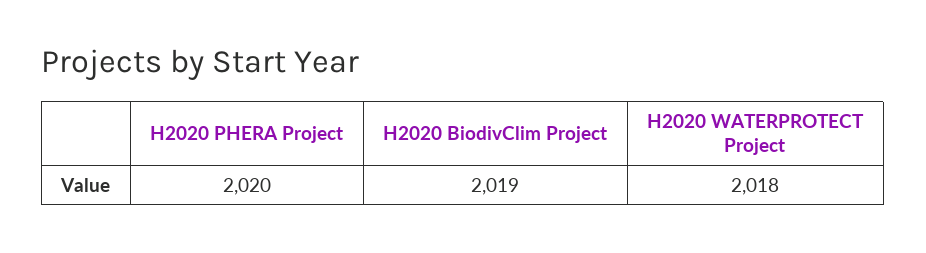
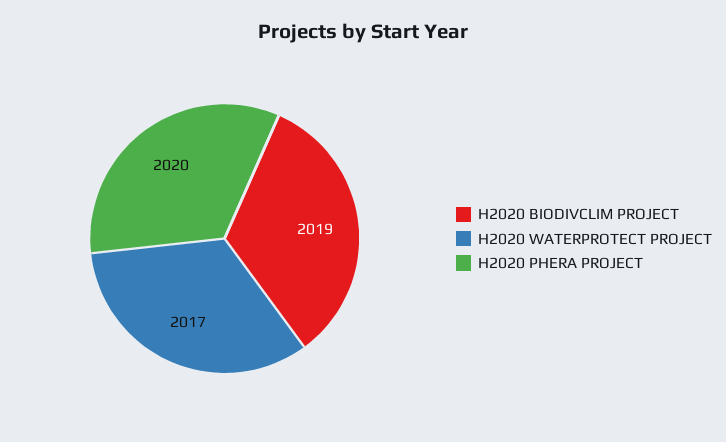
H2020 WATERPROTECT Project: 2018 -> 2017

